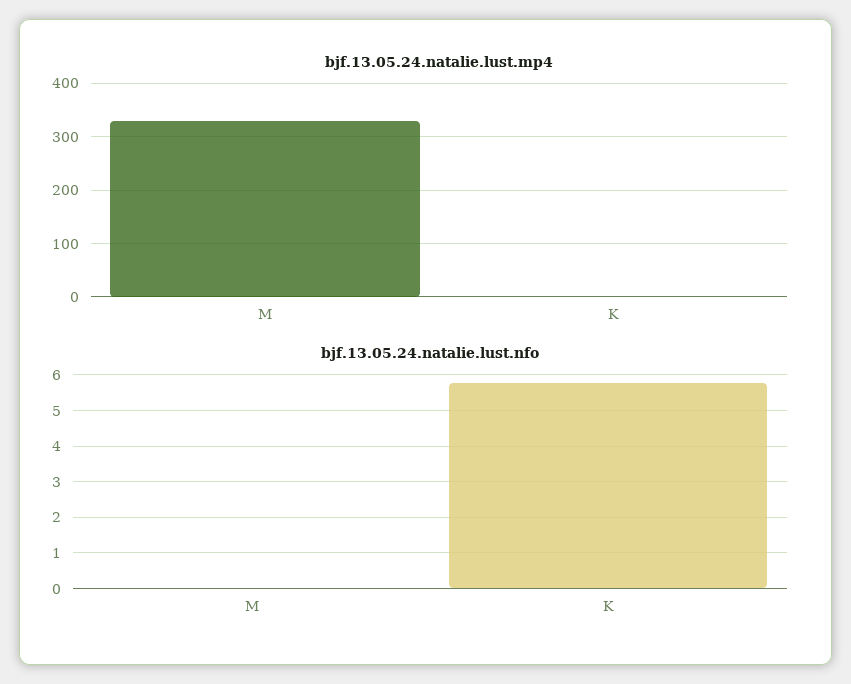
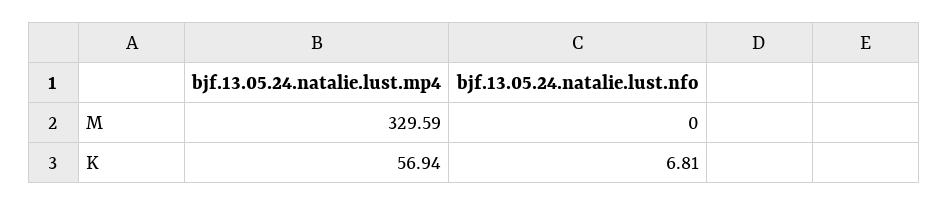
bjf.13.05.24.natalie.lust.mp4, K: 0 -> 56.94
bjf.13.05.24.natalie.lust.nfo, K: 5.8 -> 6.81

